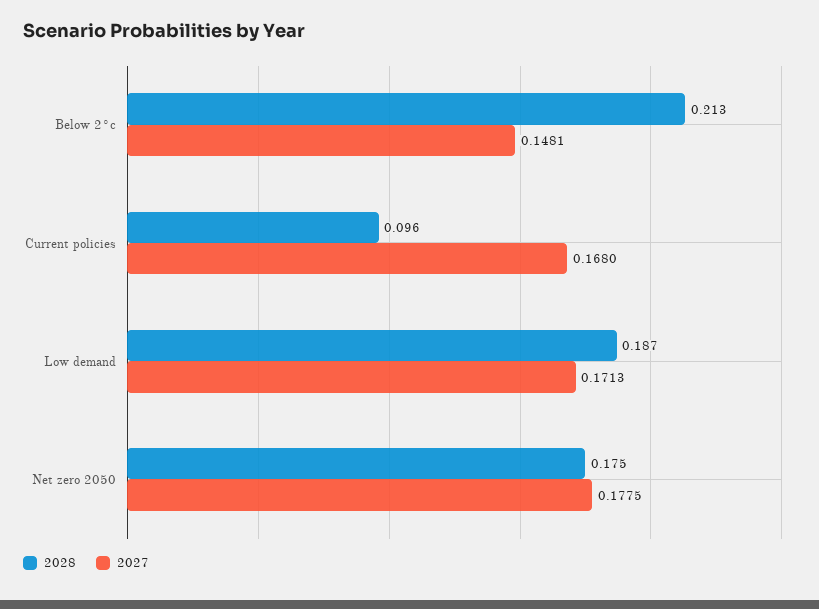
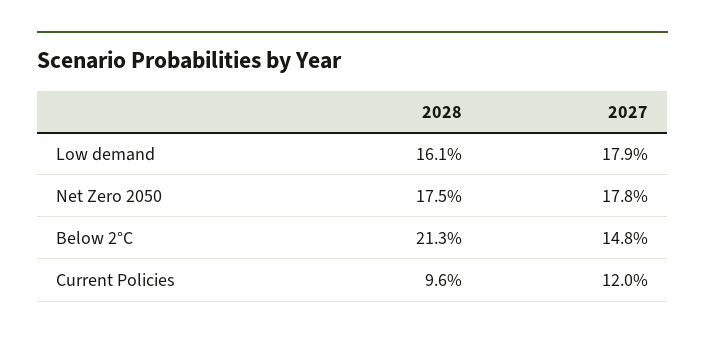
2027, Current policies: 0.168 -> 0.12
2028, Low demand: 0.187 -> 0.161
2027, Low demand: 0.1713 -> 0.179

